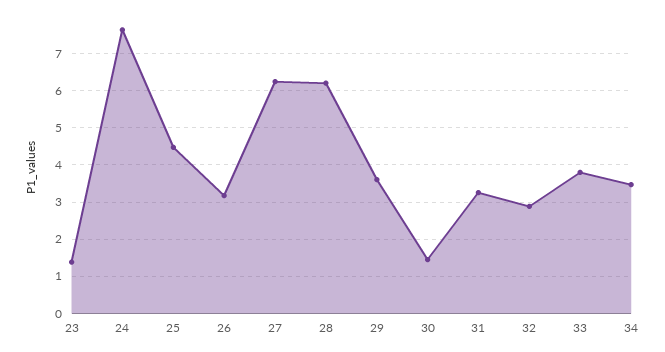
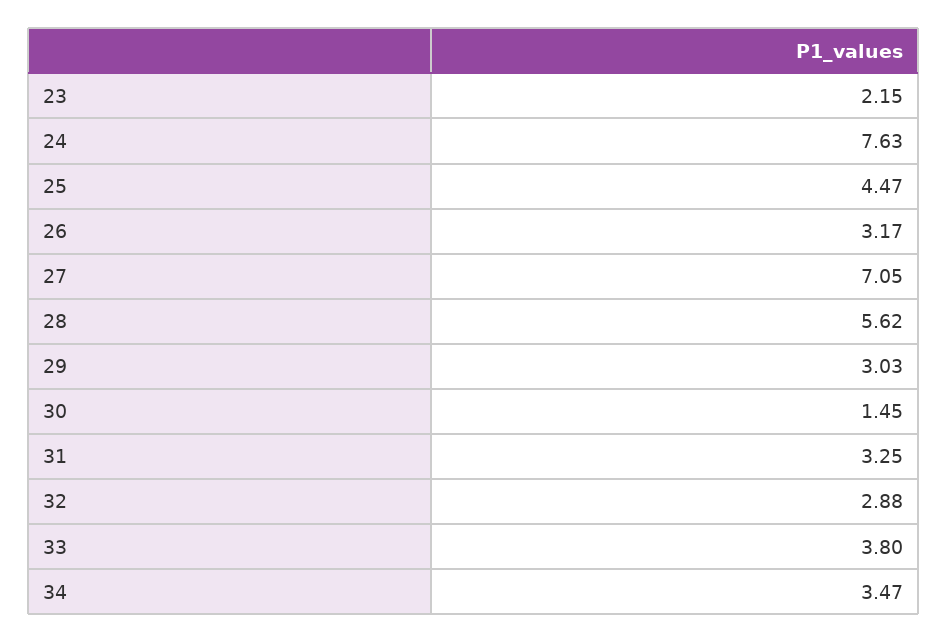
23: 1.4 -> 2.15
27: 6.2 -> 7.05
28: 6.2 -> 5.62
29: 3.6 -> 3.03

